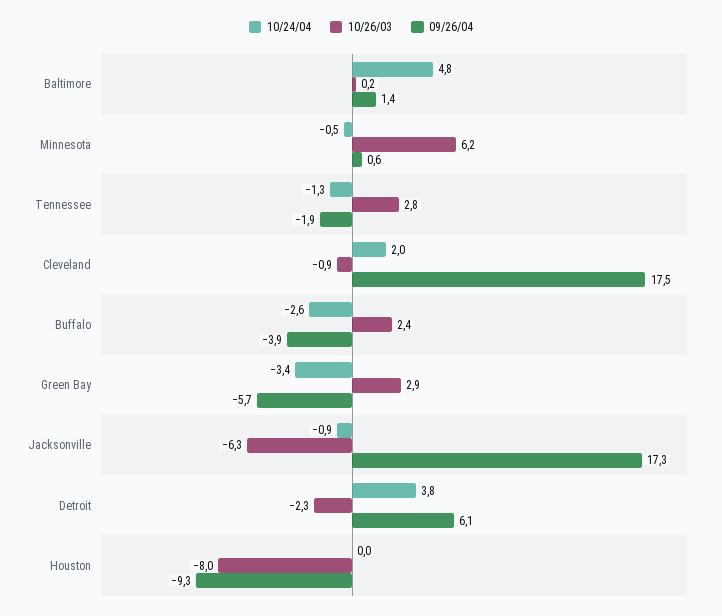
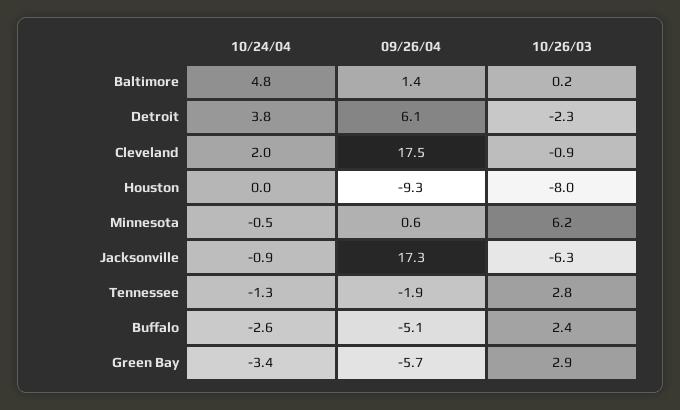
09/26/04, Buffalo: -3.9 -> -5.1

